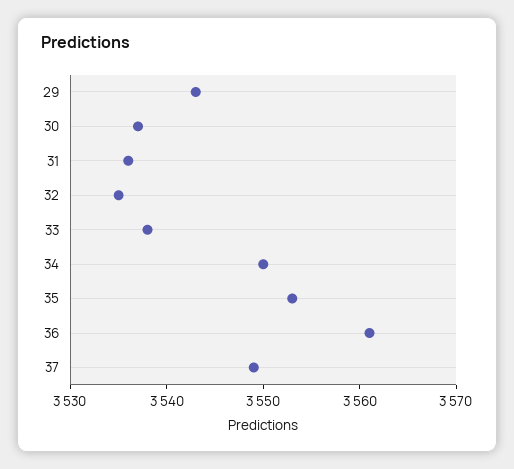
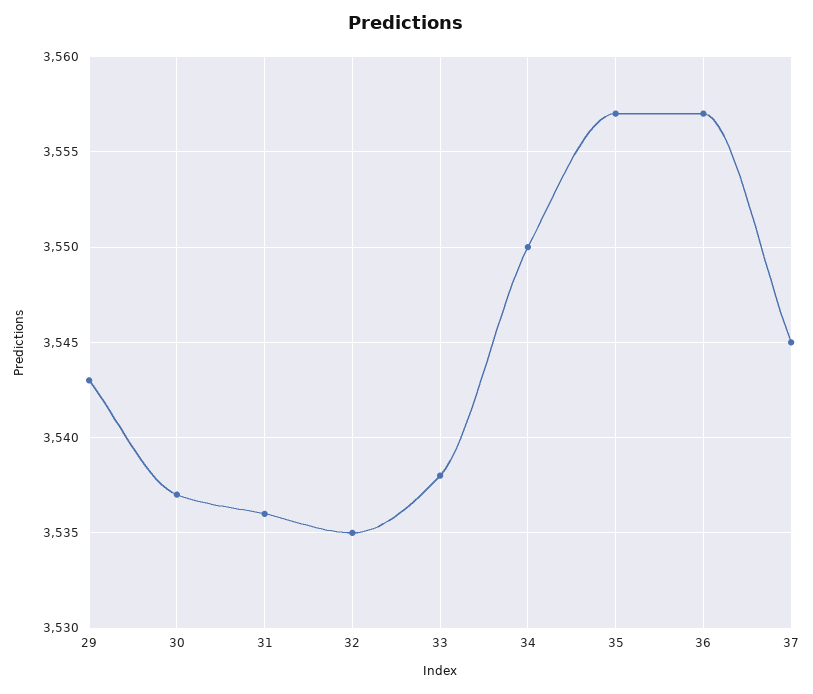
35: 3553 -> 3557
36: 3561 -> 3557
37: 3549 -> 3545

